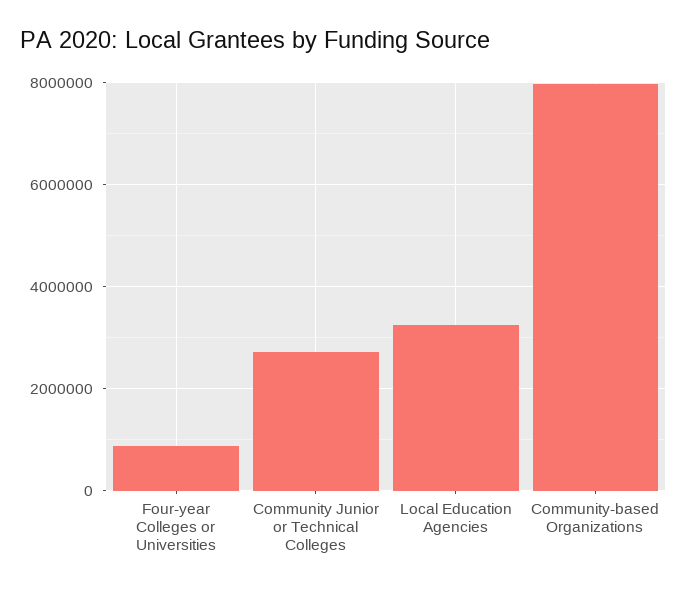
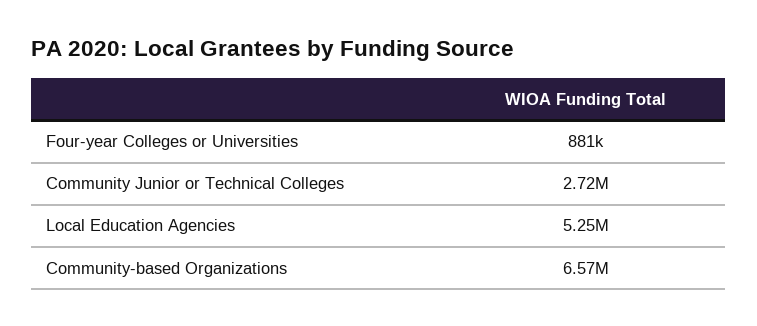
Local Education Agencies: 3200000 -> 5250000
Community-based Organizations: 8000000 -> 6570000

